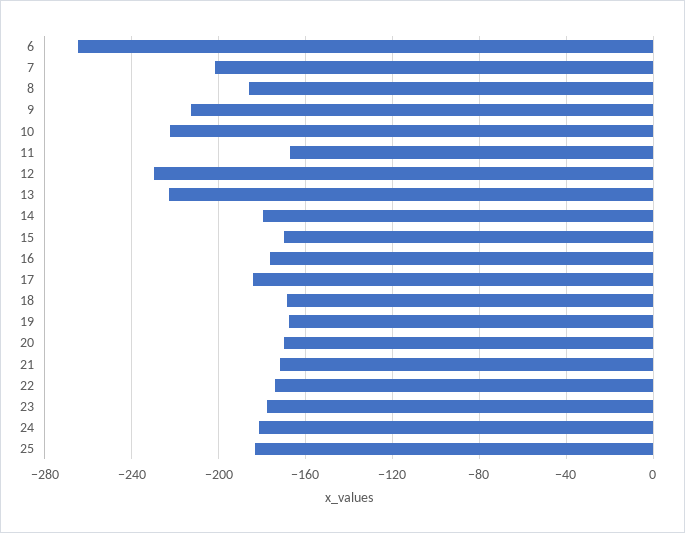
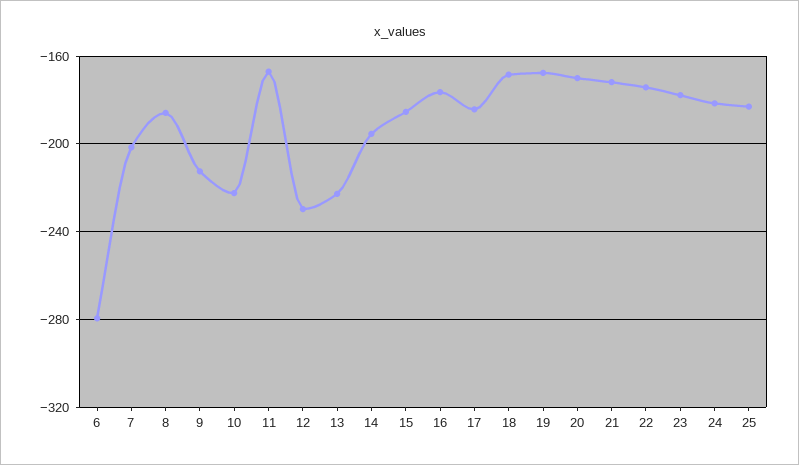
6: -265 -> -280
14: -180 -> -195
15: -170 -> -185

